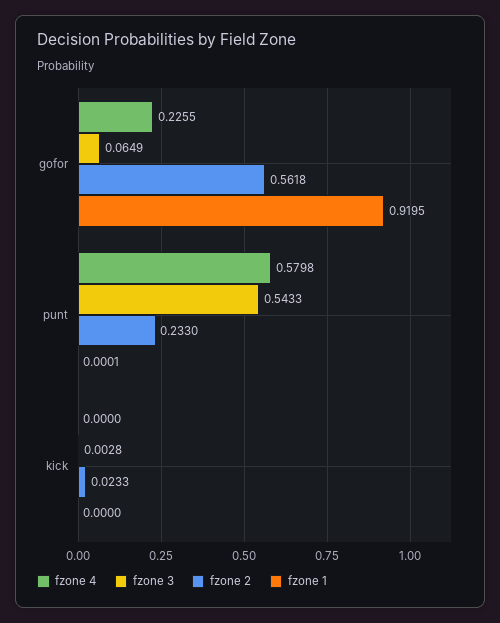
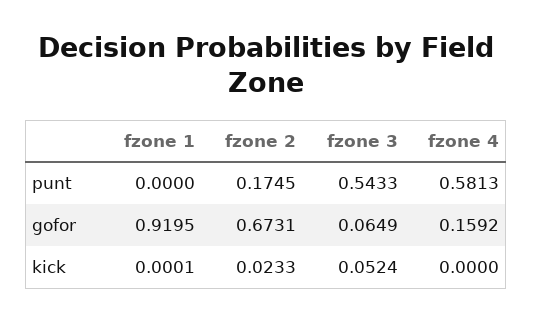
fzone 4, gofor: 0.2255 -> 0.1592
fzone 2, gofor: 0.5618 -> 0.6731
fzone 4, punt: 0.5798 -> 0.5813
fzone 2, punt: 0.233 -> 0.1745
fzone 1, punt: 0.0001 -> 0
fzone 3, kick: 0.0028 -> 0.0524
fzone 1, kick: 0 -> 0.0001

